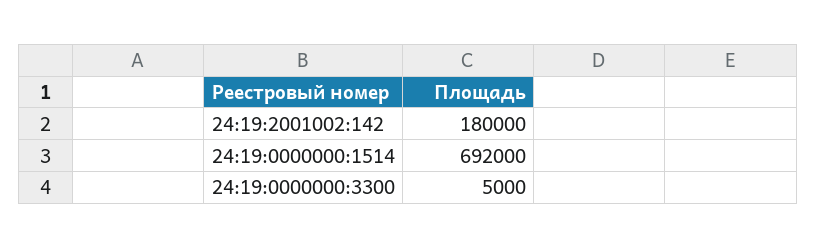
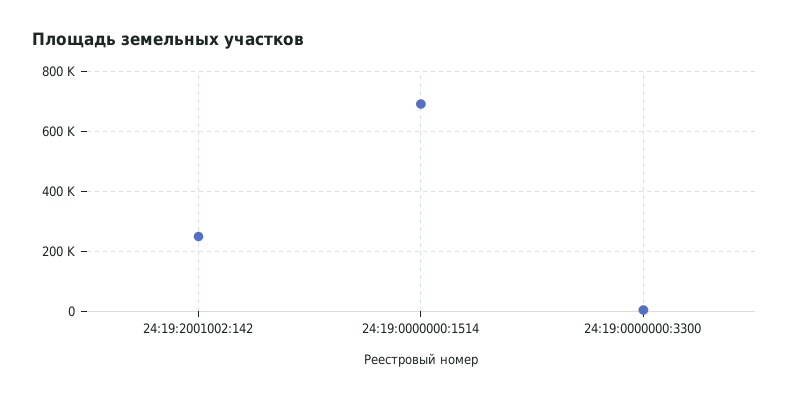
24:19:2001002:142: 180000 -> 250000

